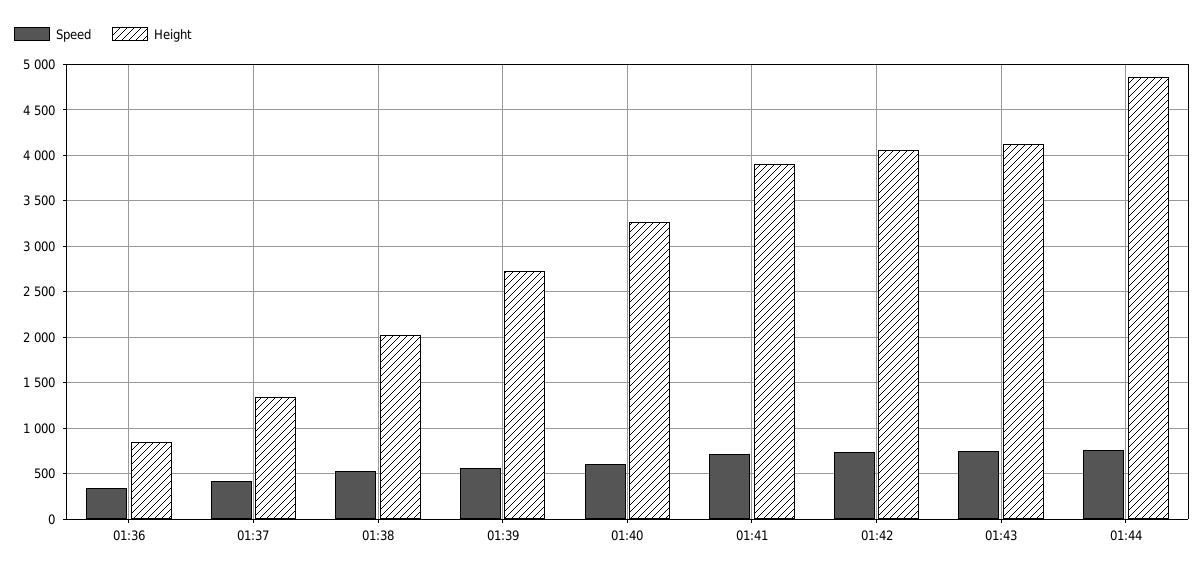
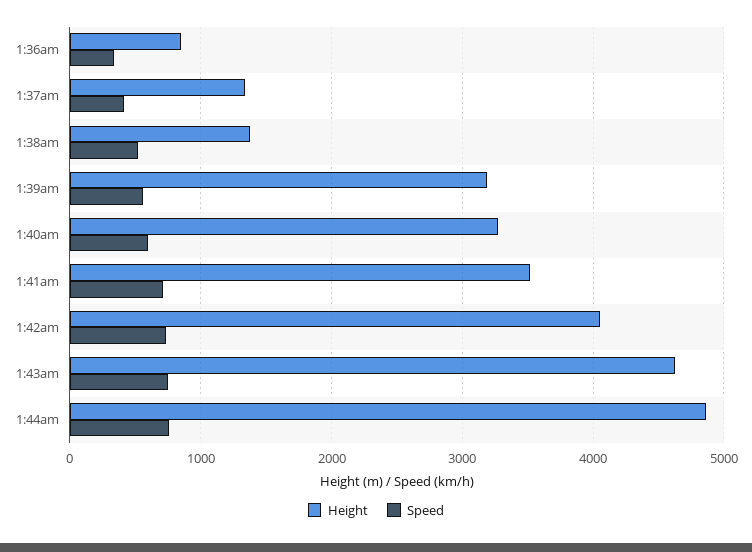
Height, 01:38: 2000 -> 1400
Height, 01:39: 2700 -> 3200
Height, 01:41: 3900 -> 3500
Height, 01:43: 4100 -> 4600

